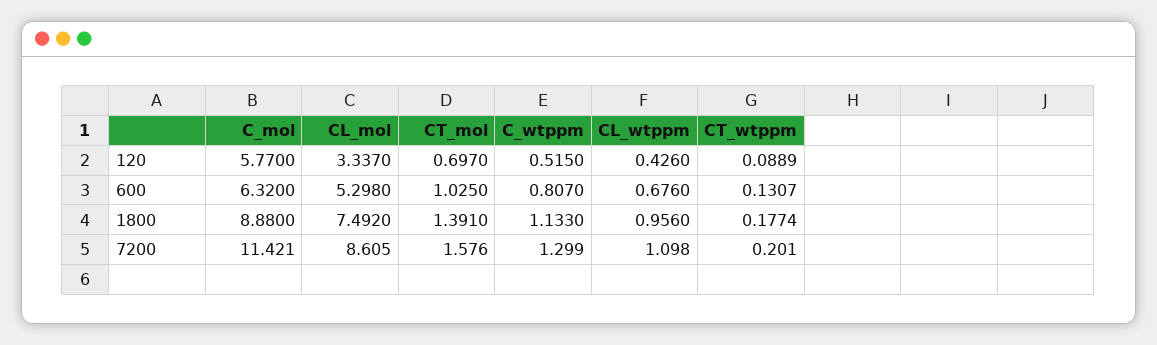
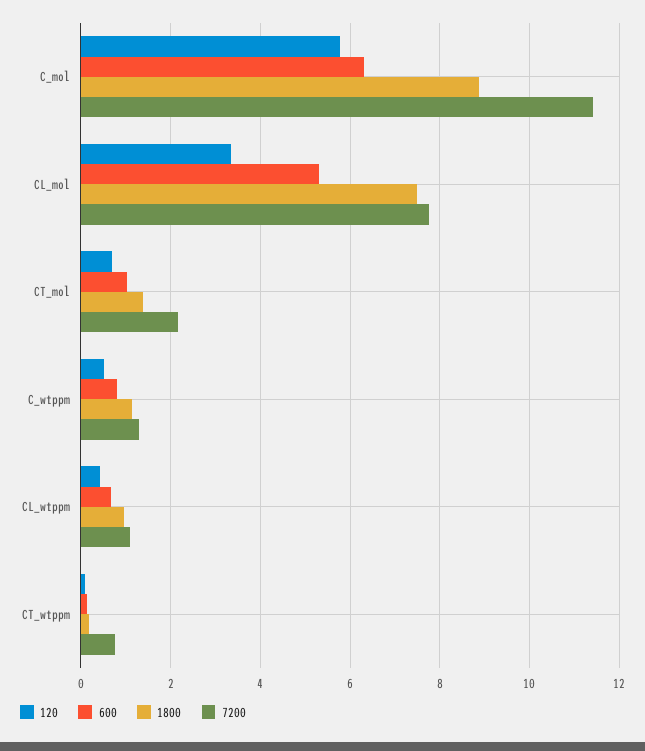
7200, CL_mol: 8.605 -> 7.8
7200, CT_mol: 1.576 -> 2.2
7200, CT_wtppm: 0.201 -> 0.8

